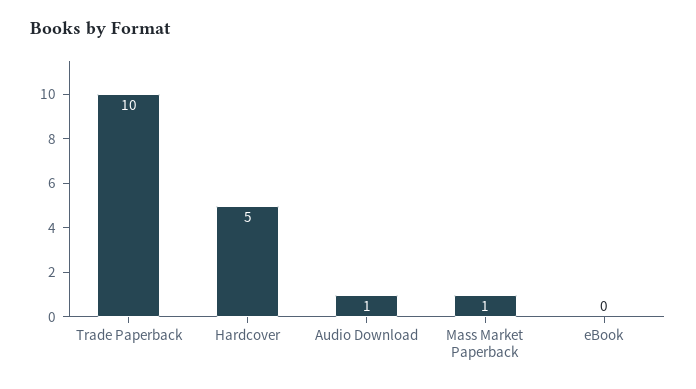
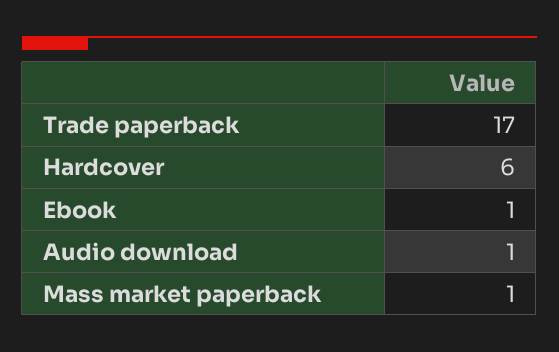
Trade Paperback: 10 -> 17
Hardcover: 5 -> 6
eBook: 0 -> 1

